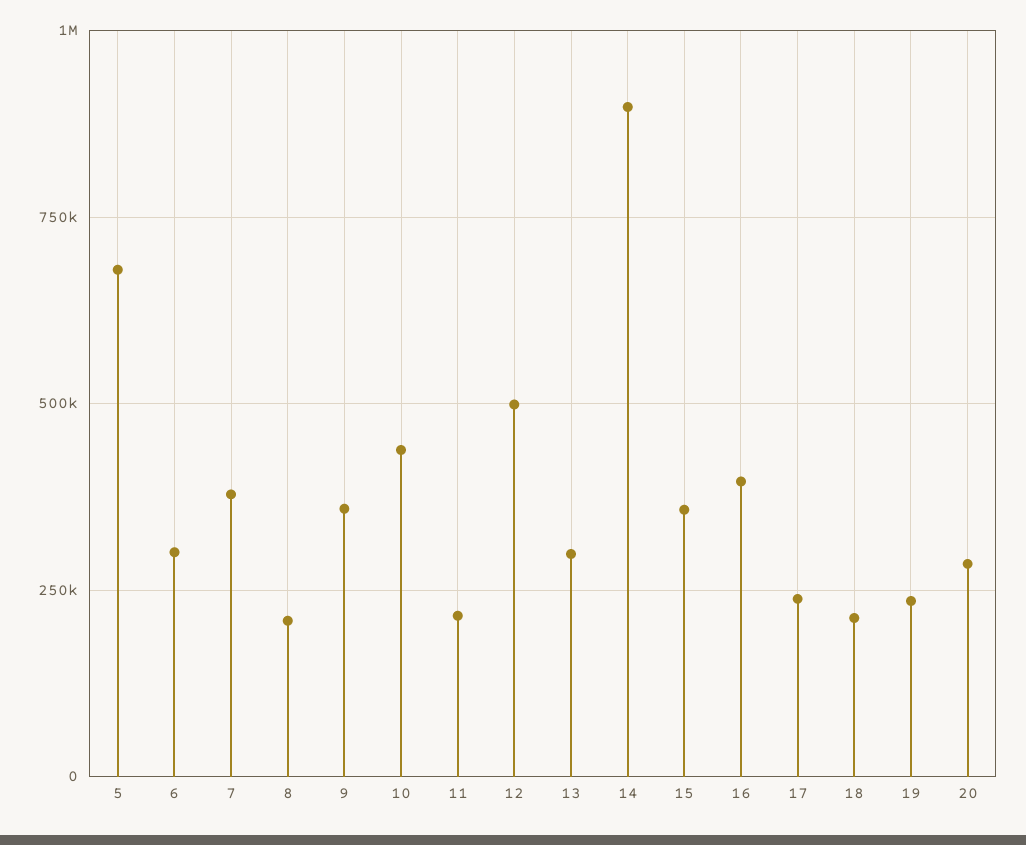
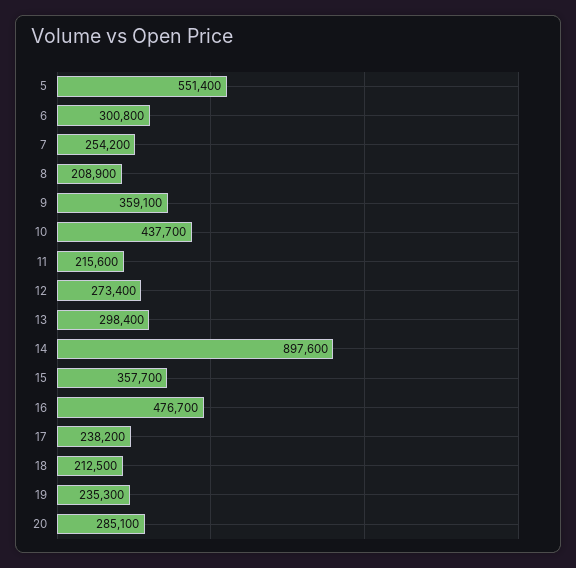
5: 675000 -> 551400
7: 375000 -> 254200
12: 500000 -> 273400
16: 400000 -> 476700

